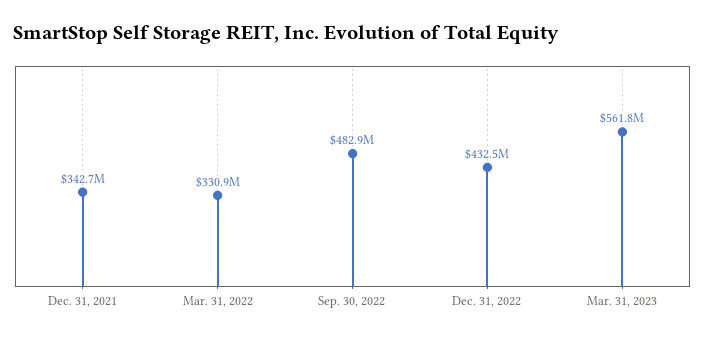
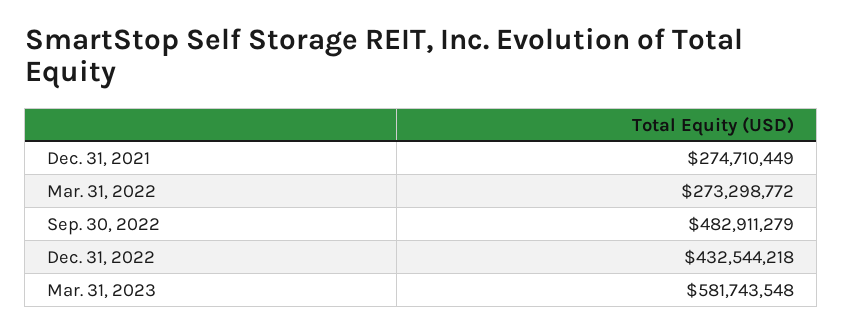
Dec. 31, 2021: 342700000 -> 274710449
Mar. 31, 2022: 330900000 -> 273298772
Mar. 31, 2023: 561800000 -> 581743548

